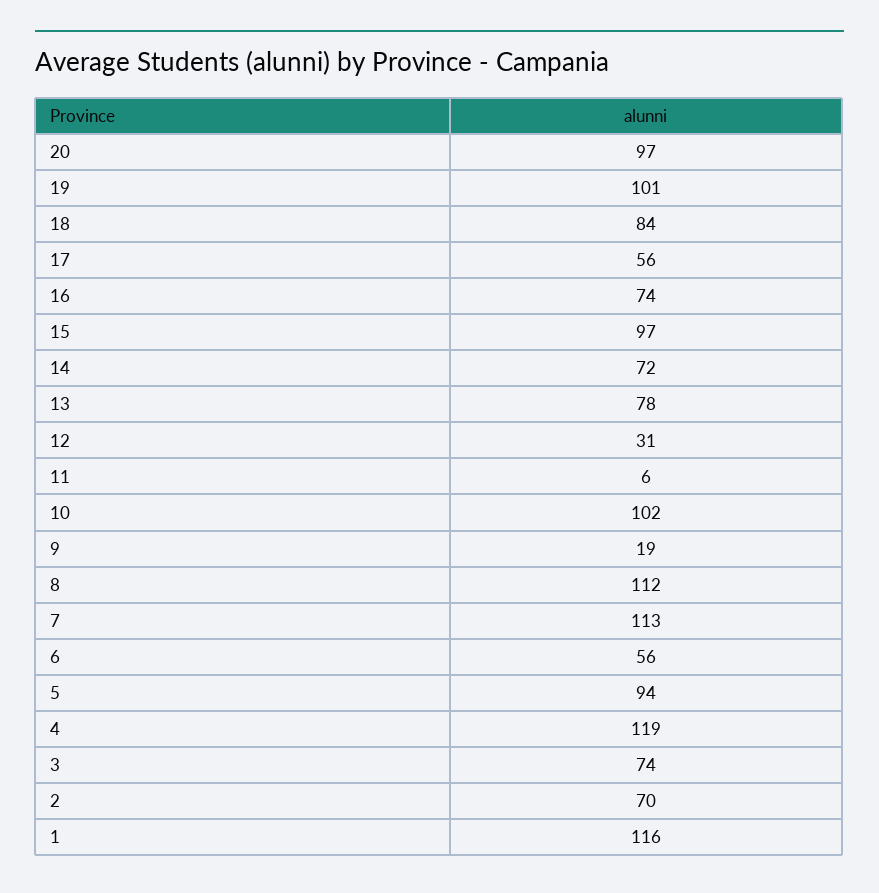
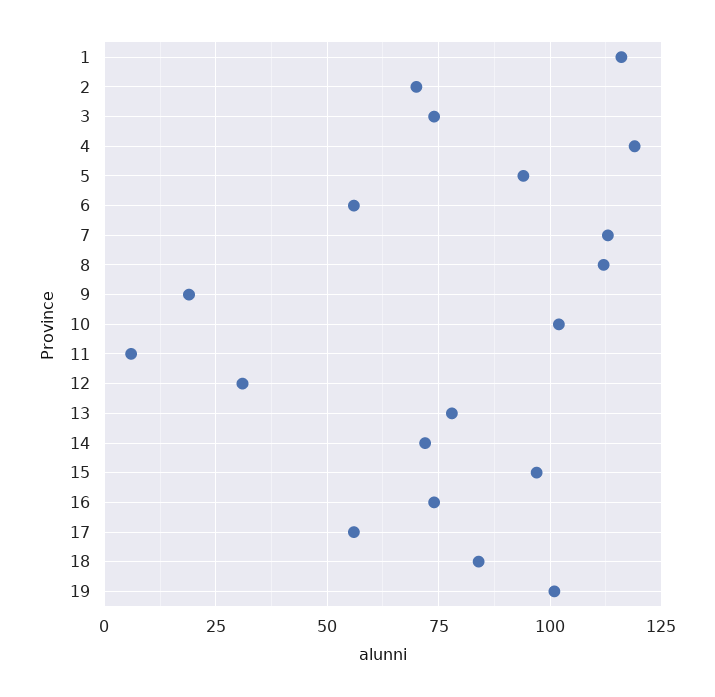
20: 97 -> none

